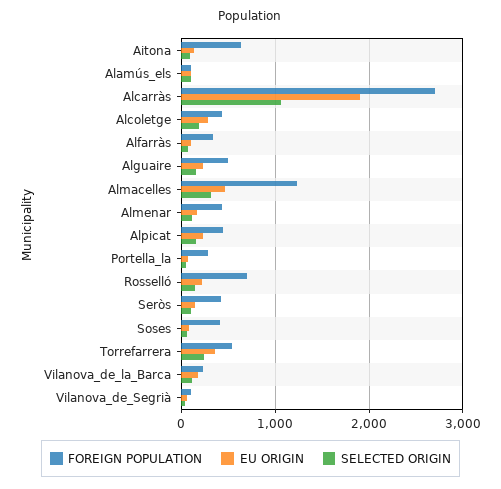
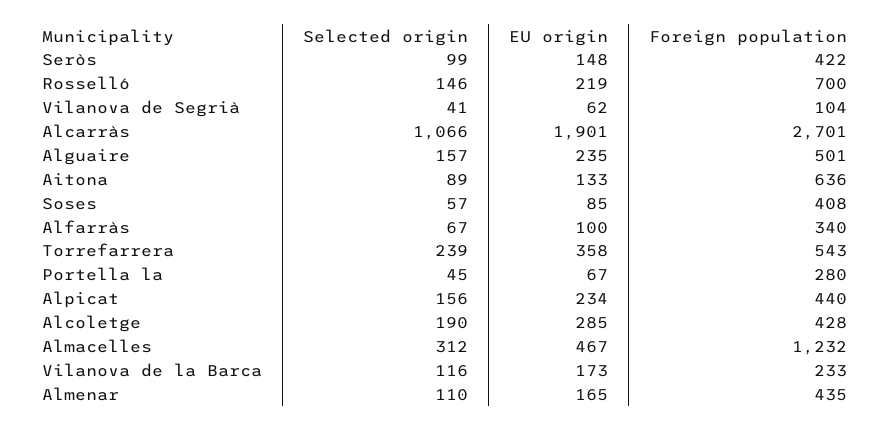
FOREIGN POPULATION, Alamús_els: 100 -> none
EU ORIGIN, Alamús_els: 100 -> none
SELECTED ORIGIN, Alamús_els: 100 -> none

